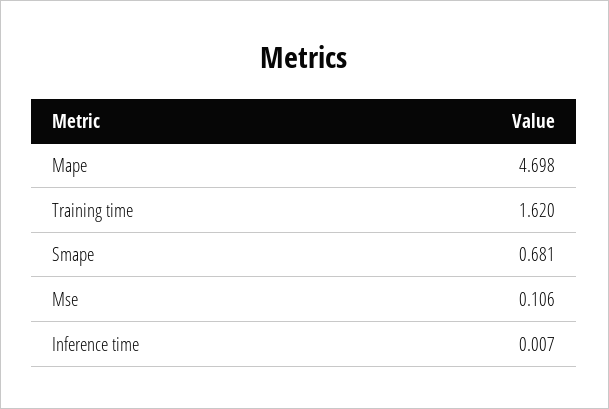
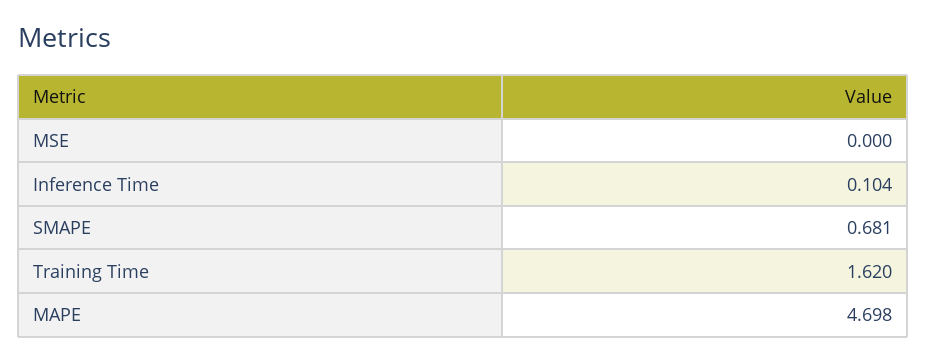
Mse: 0.106 -> 0
Inference time: 0.007 -> 0.104

